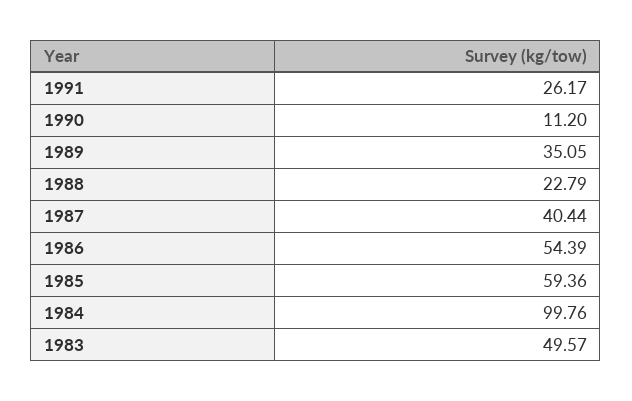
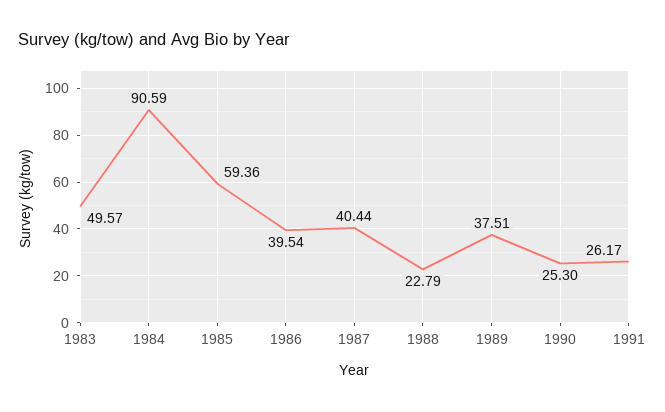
1990: 11.2 -> 25.3
1989: 35.05 -> 37.51
1986: 54.39 -> 39.54
1984: 99.76 -> 90.59

